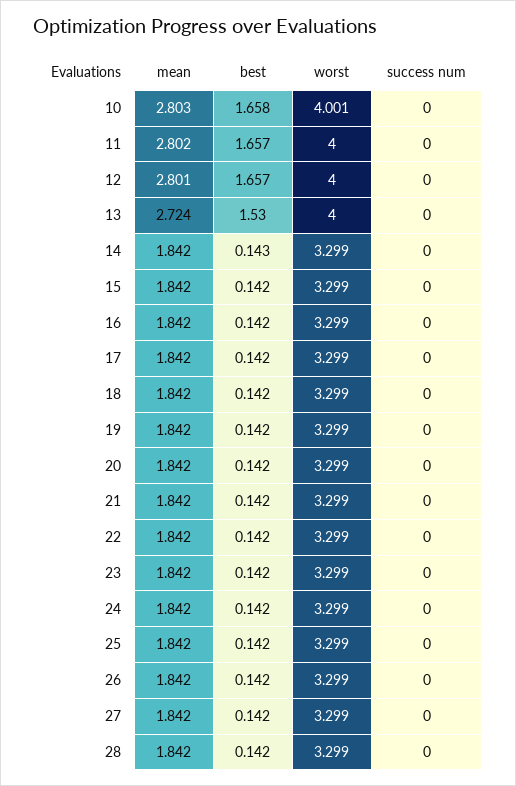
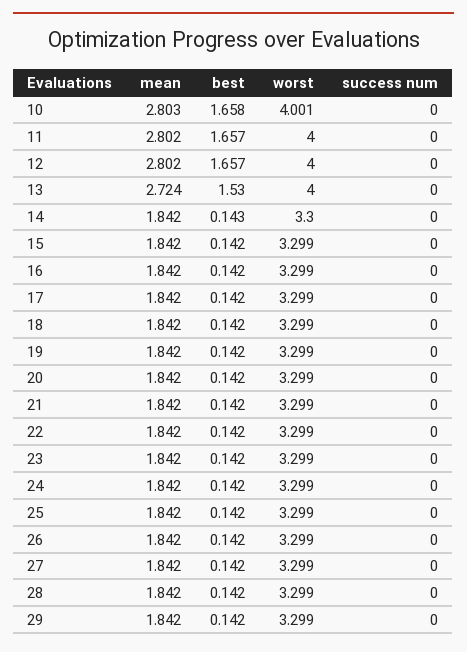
mean, 12: 2.801 -> 2.802
worst, 14: 3.299 -> 3.3
mean, 29: none -> 1.842
best, 29: none -> 0.142
worst, 29: none -> 3.299
success num, 29: none -> 0

